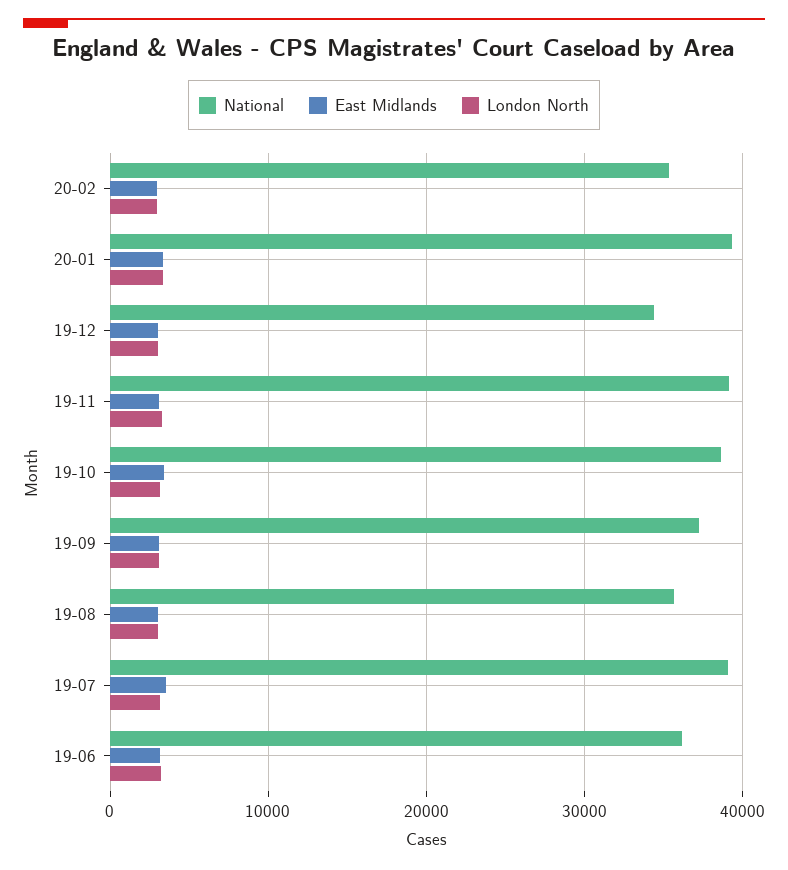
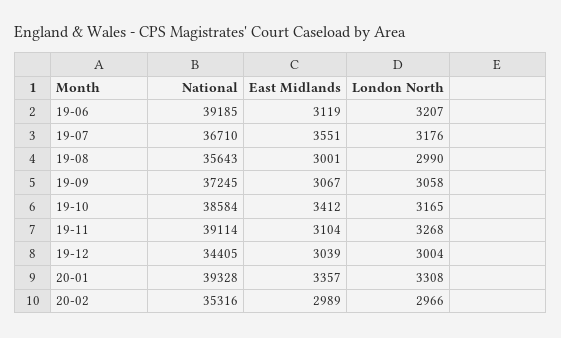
National, 19-07: 39000 -> 36710
National, 19-06: 36000 -> 39185

